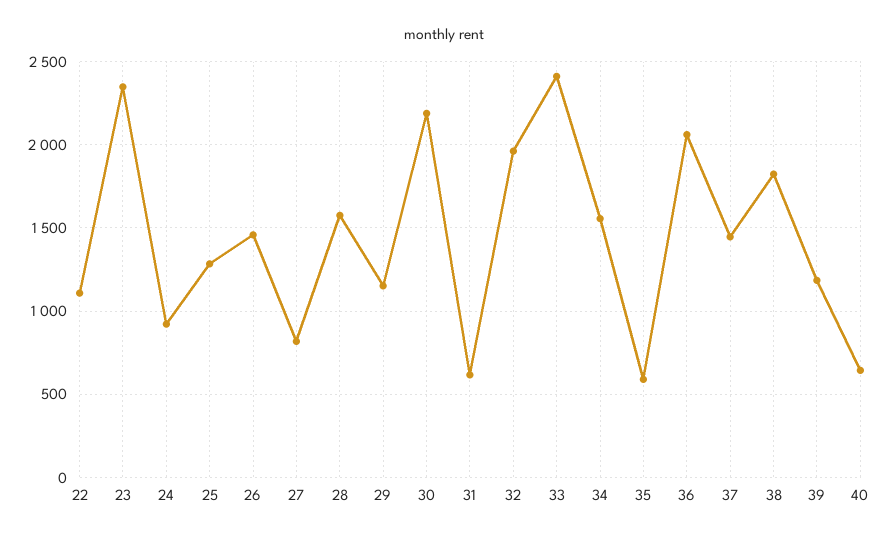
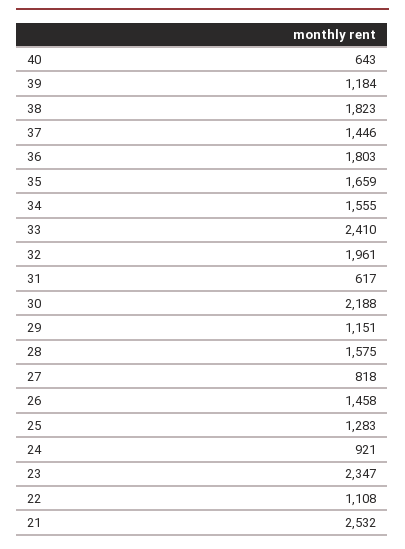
35: 600 -> 1659
36: 2050 -> 1803
21: none -> 2532

